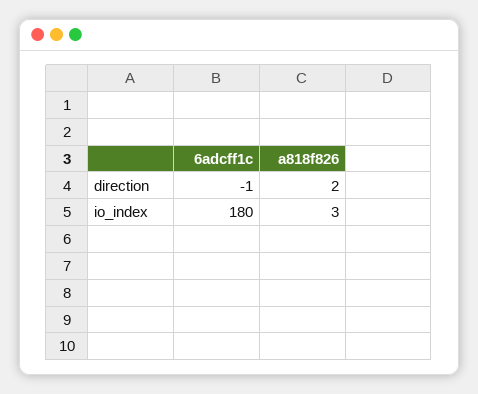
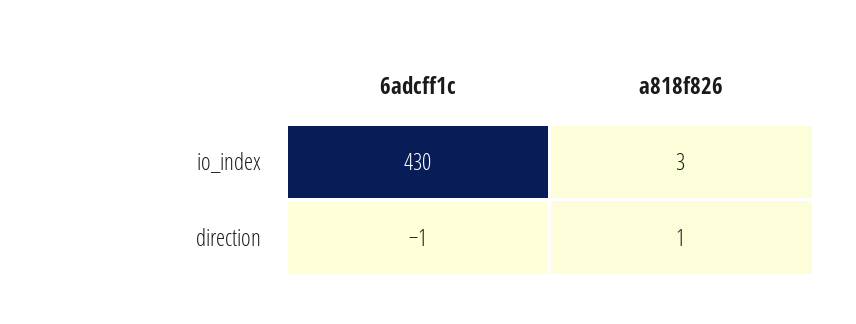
a818f826, direction: 2 -> 1
6adcff1c, io_index: 180 -> 430

